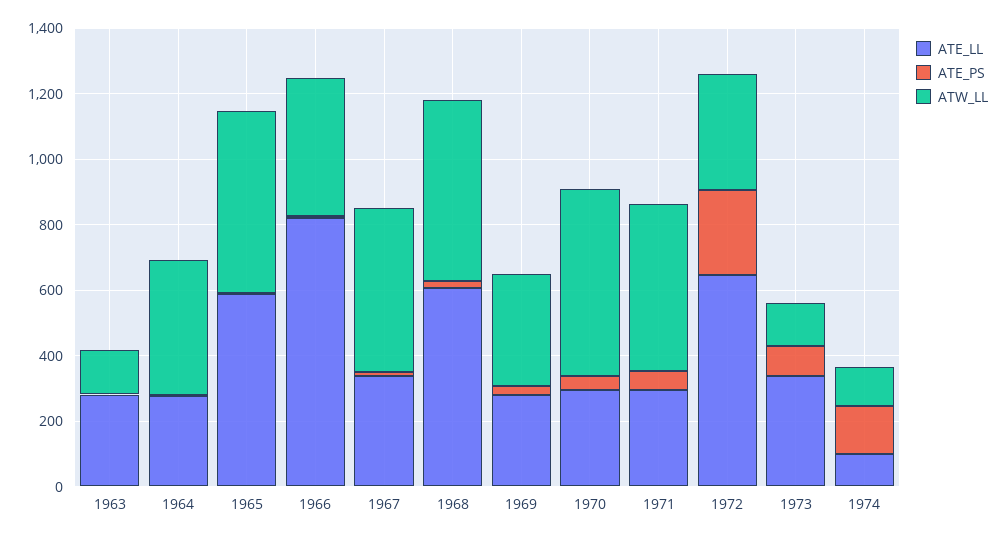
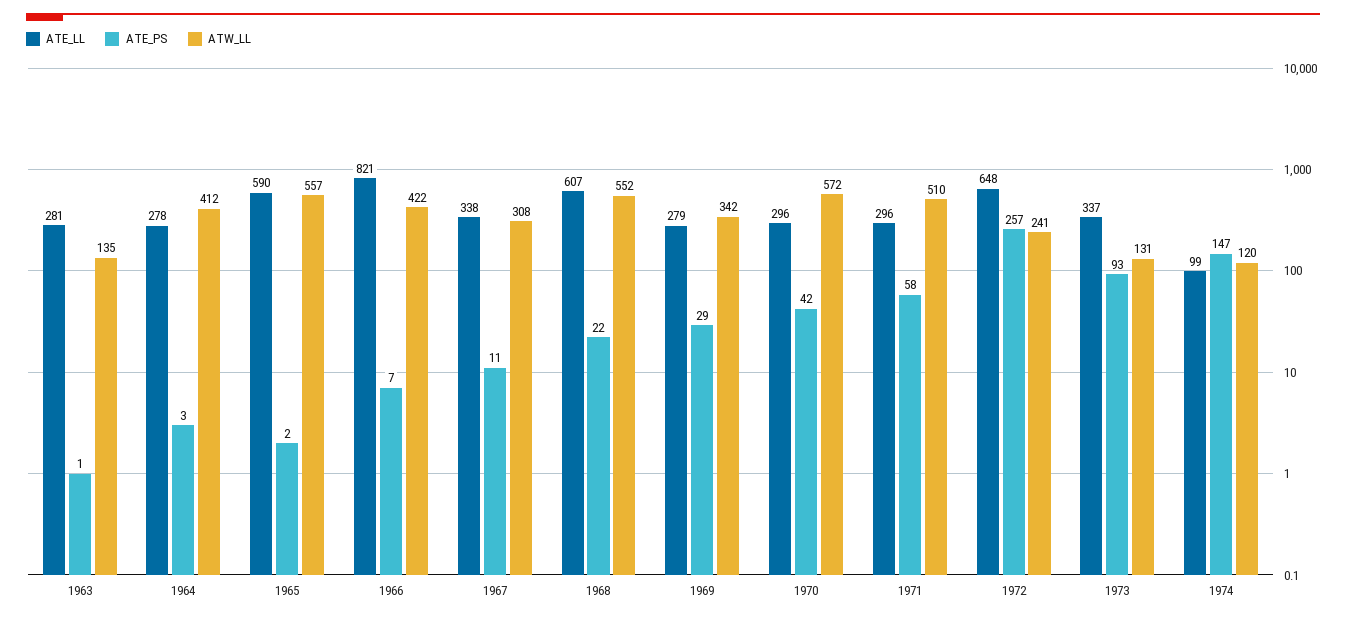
ATW_LL, 1967: 500 -> 308
ATW_LL, 1972: 350 -> 241

